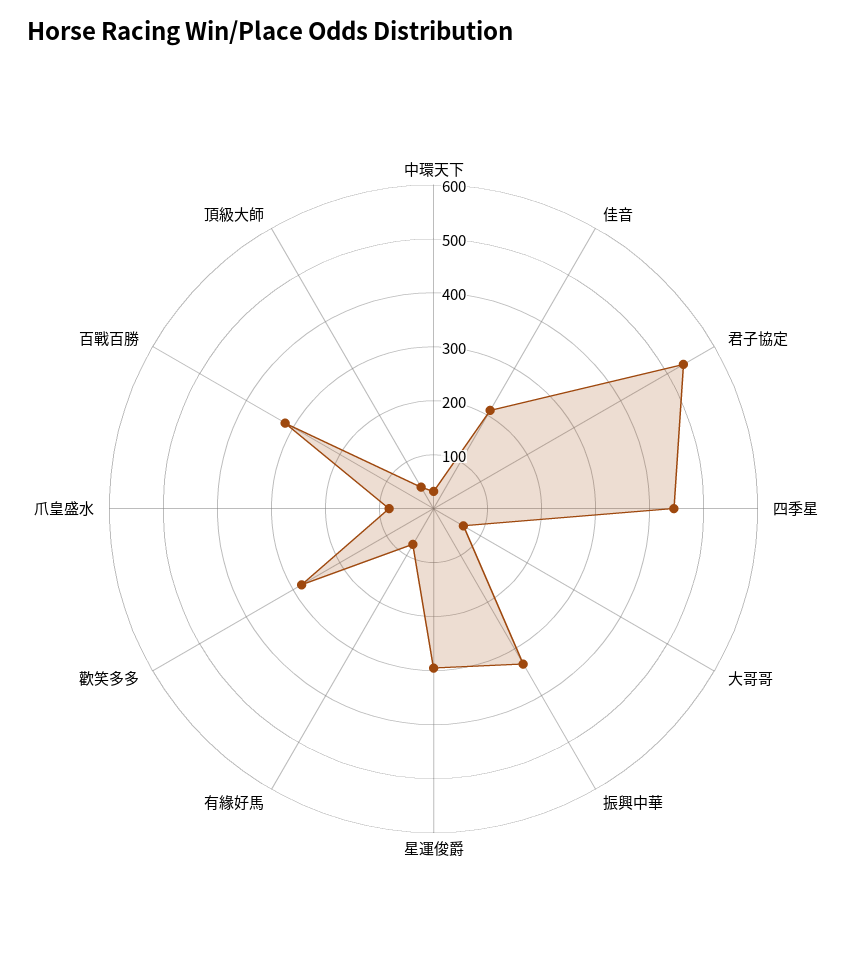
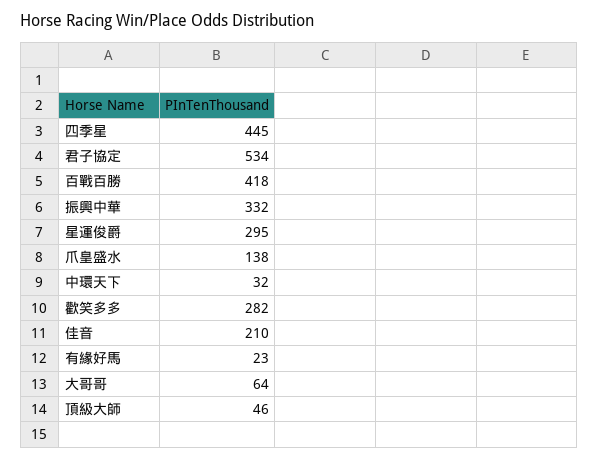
有緣好馬: 80 -> 23
爪皇盛水: 80 -> 138
百戰百勝: 320 -> 418

